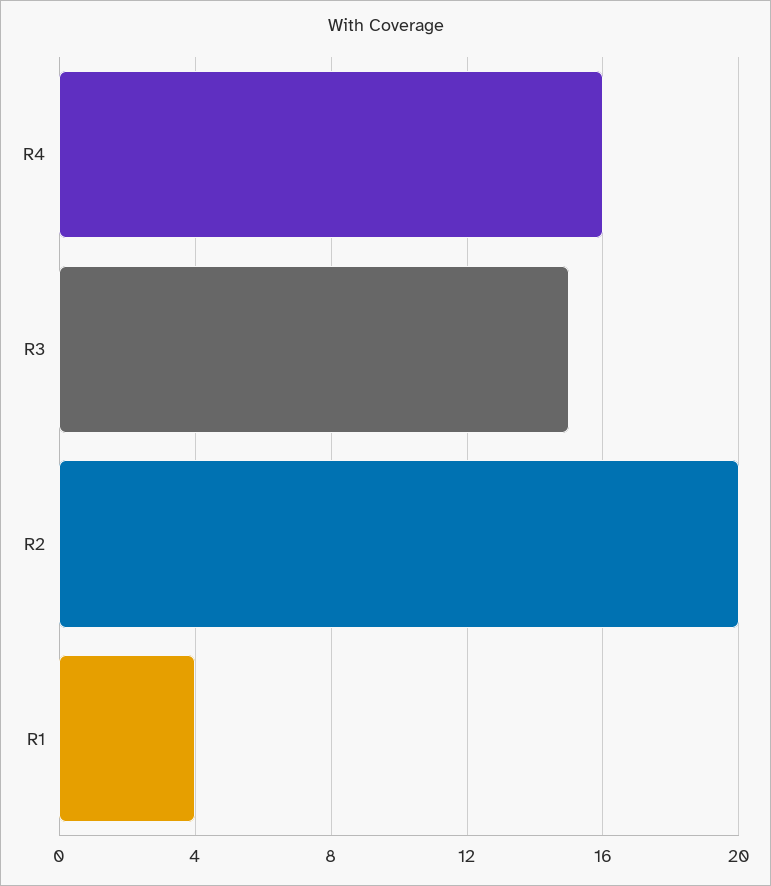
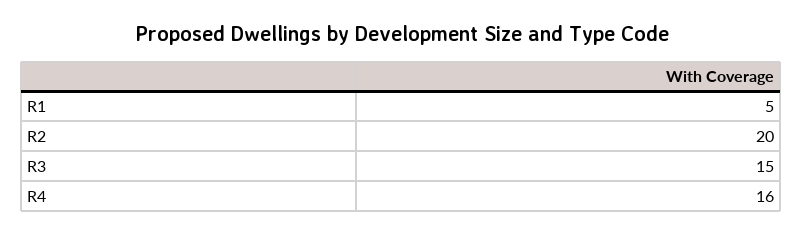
R1: 4 -> 5

